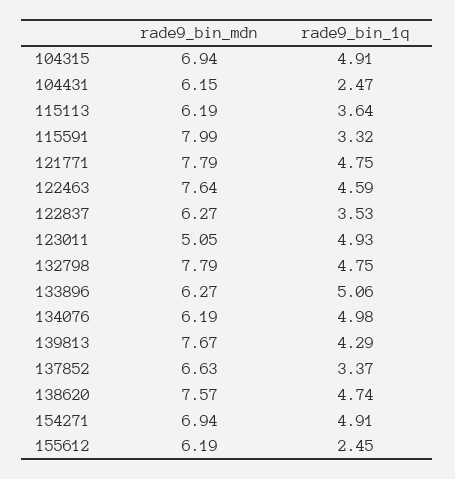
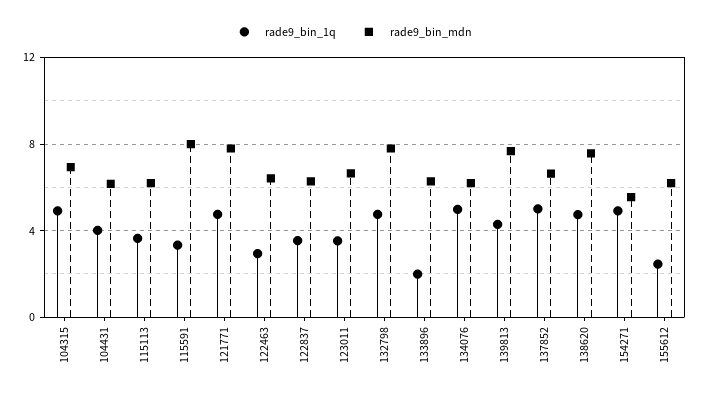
rade9_bin_1q, 104431: 2.47 -> 4
rade9_bin_mdn, 122463: 7.64 -> 6.5
rade9_bin_1q, 122463: 4.59 -> 3
rade9_bin_mdn, 123011: 5.05 -> 6.5
rade9_bin_1q, 123011: 4.93 -> 3.5
rade9_bin_1q, 133896: 5.06 -> 2
rade9_bin_1q, 137852: 3.37 -> 5
rade9_bin_mdn, 154271: 6.94 -> 5.5

